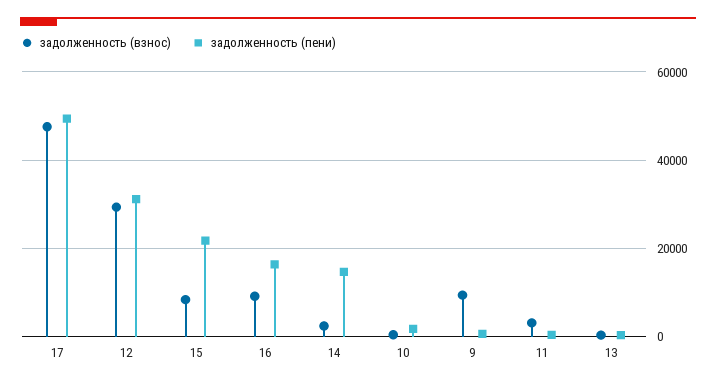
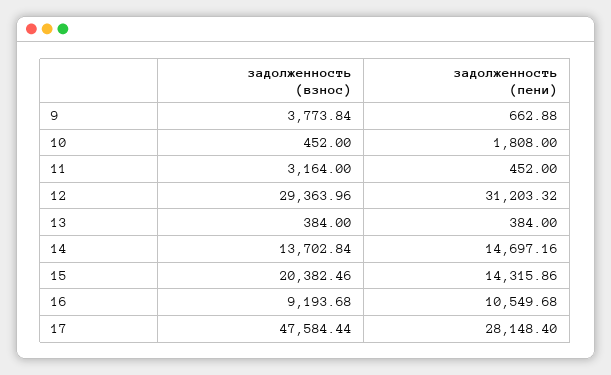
задолженность (пени), 17: 50000 -> 28148.4
задолженность (взнос), 15: 8000 -> 20382.46
задолженность (пени), 15: 22000 -> 14315.86
задолженность (пени), 16: 16000 -> 10549.68
задолженность (взнос), 14: 2000 -> 13702.84
задолженность (взнос), 9: 10000 -> 3773.84

